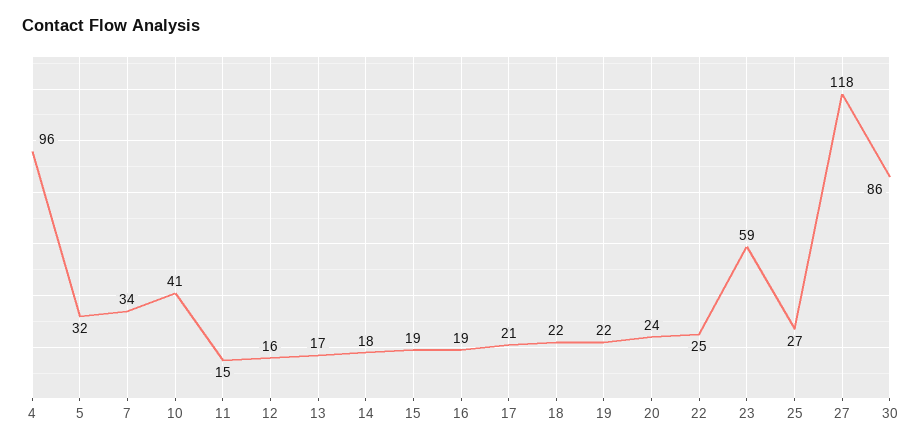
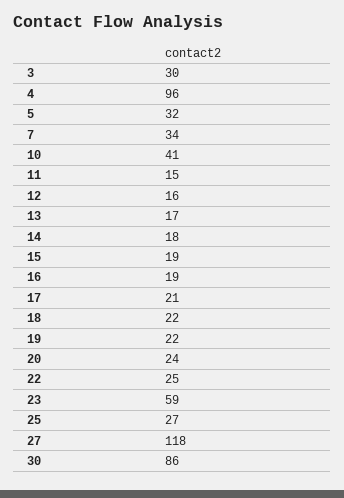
3: none -> 30

